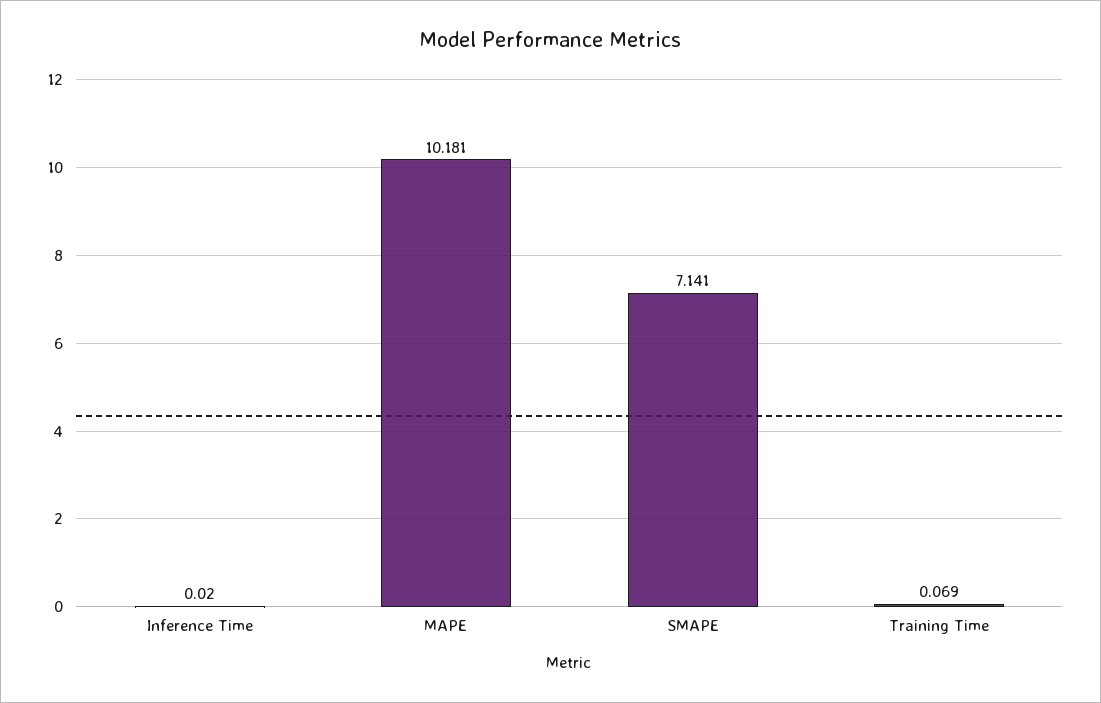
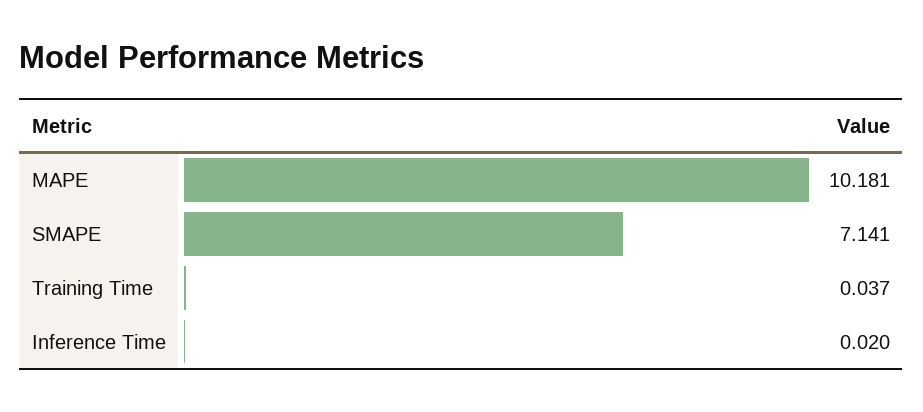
Training Time: 0.069 -> 0.037

